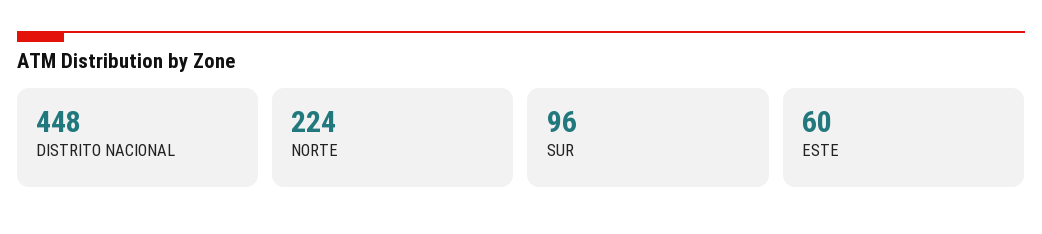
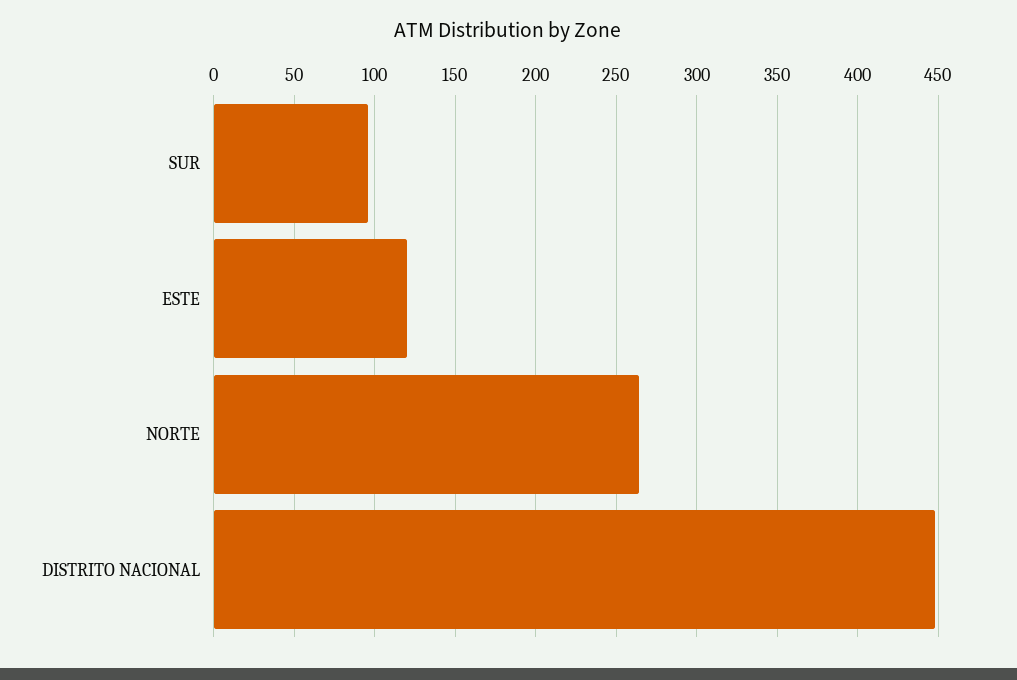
NORTE: 224 -> 265
ESTE: 60 -> 120

